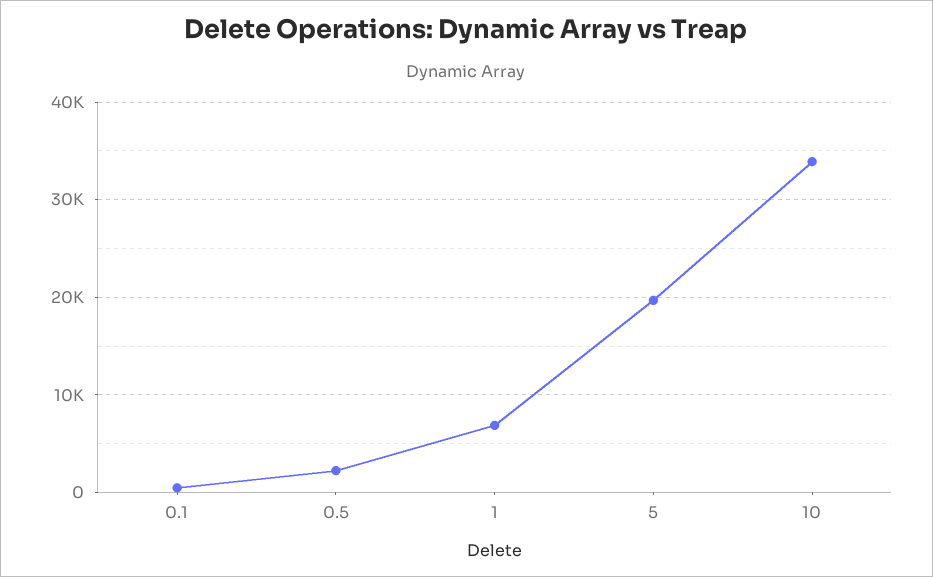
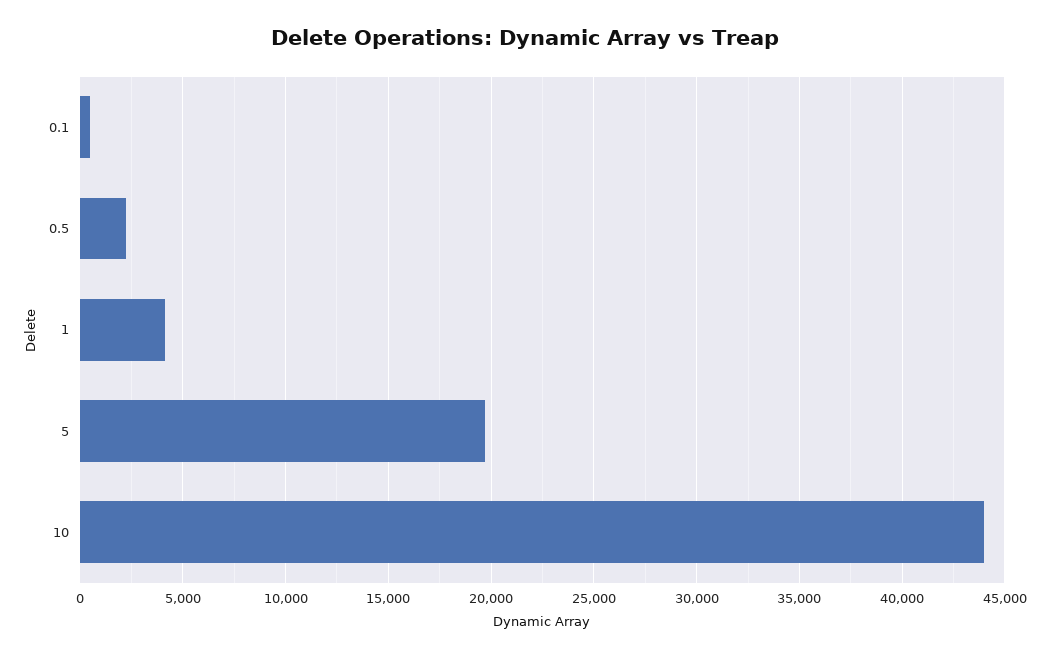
1: 7000 -> 4000
10: 34000 -> 44000

